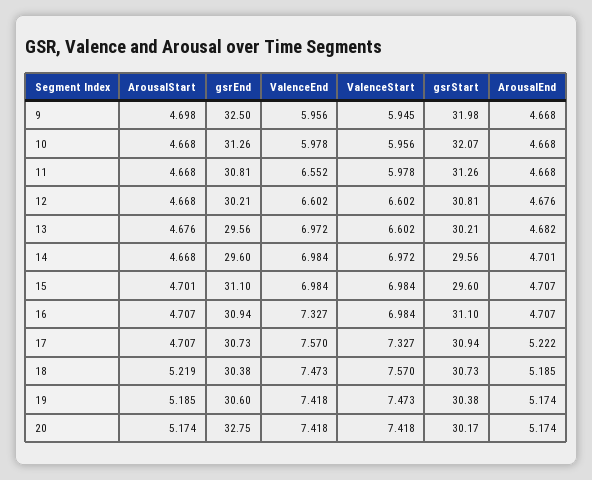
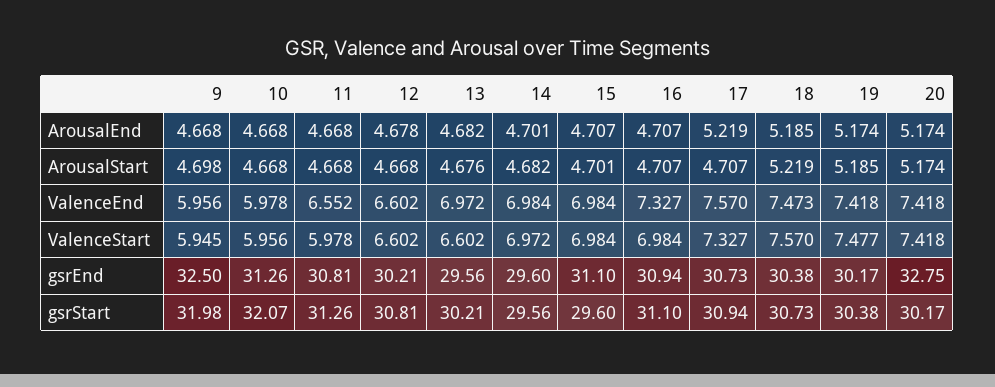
ArousalEnd, 12: 4.676 -> 4.678
ArousalStart, 14: 4.668 -> 4.682
ArousalEnd, 17: 5.222 -> 5.219
gsrEnd, 19: 30.6 -> 30.17
ValenceStart, 19: 7.473 -> 7.477

